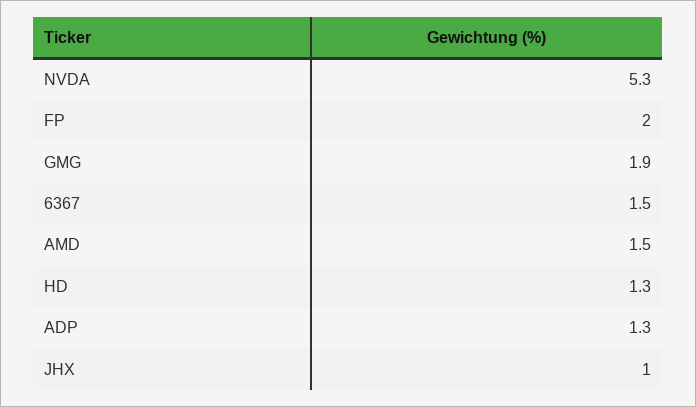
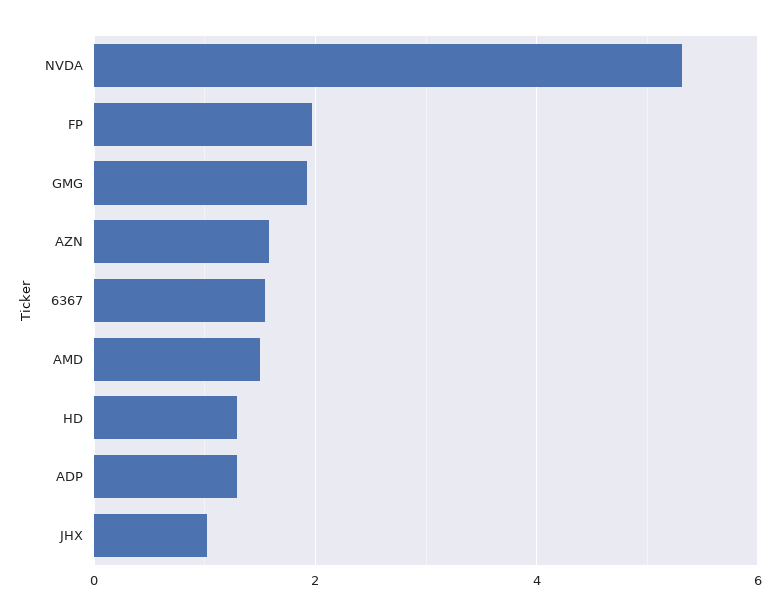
AZN: none -> 1.6

